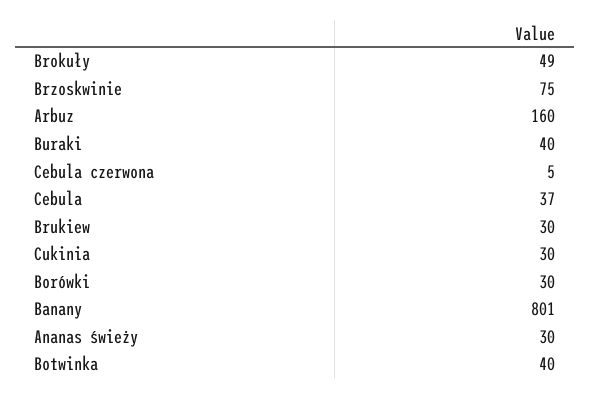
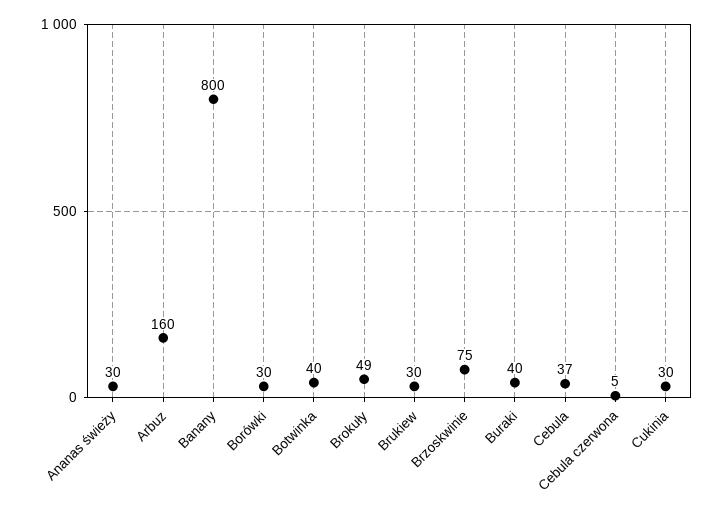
Banany: 801 -> 800

